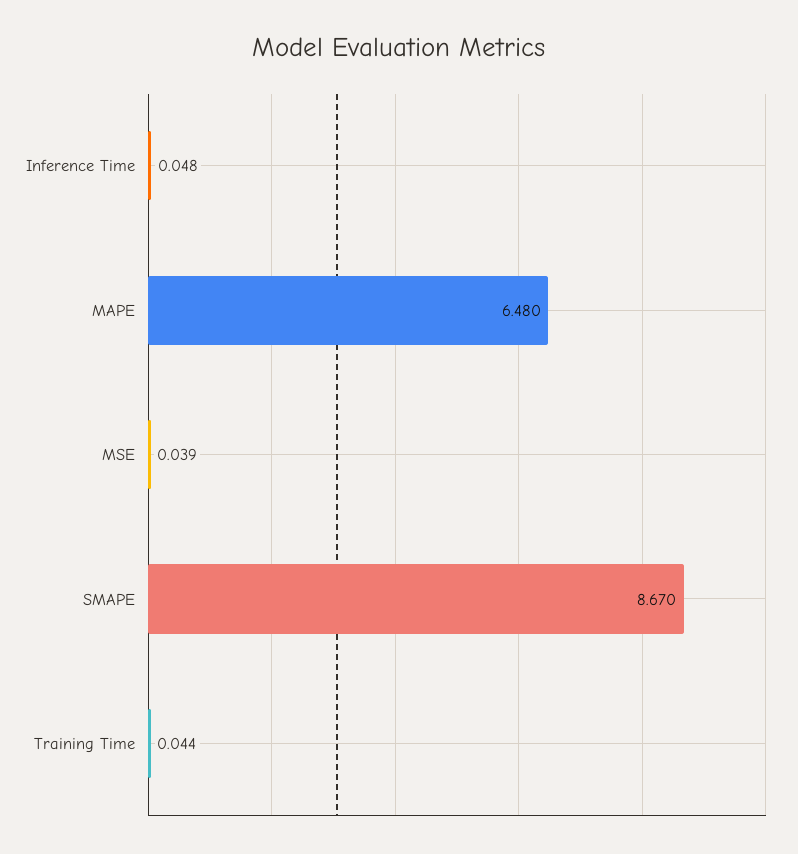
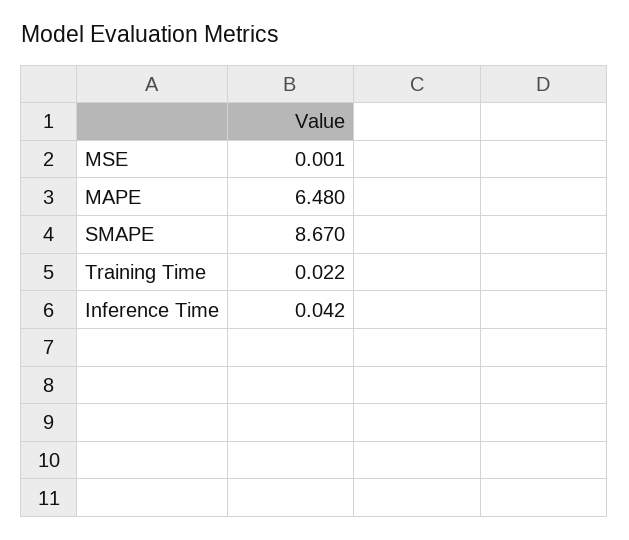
Inference Time: 0.048 -> 0.042
MSE: 0.039 -> 0.001
Training Time: 0.044 -> 0.022

